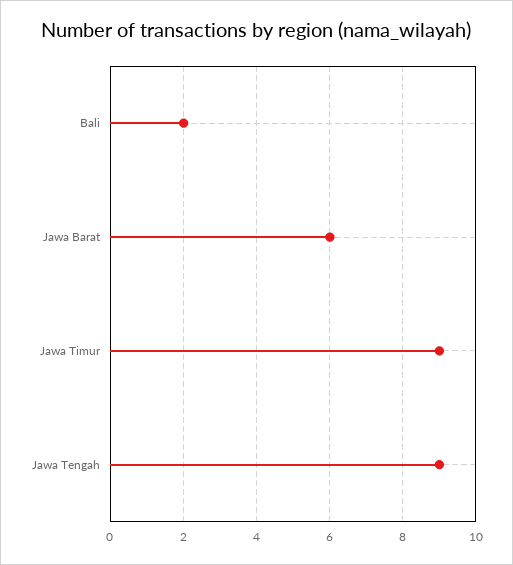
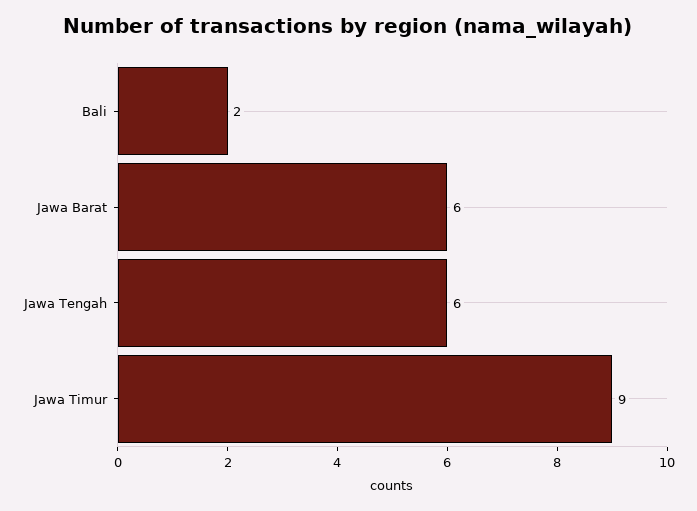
Jawa Tengah: 9 -> 6

